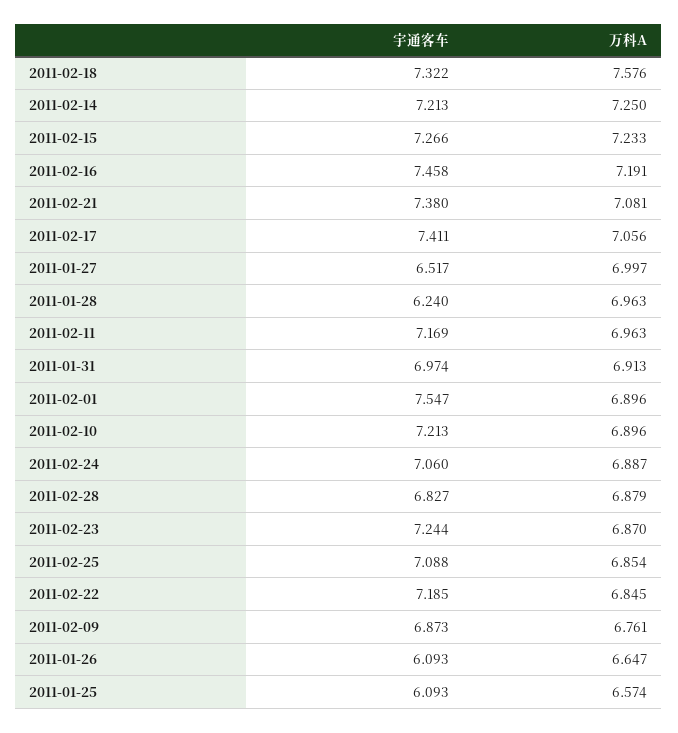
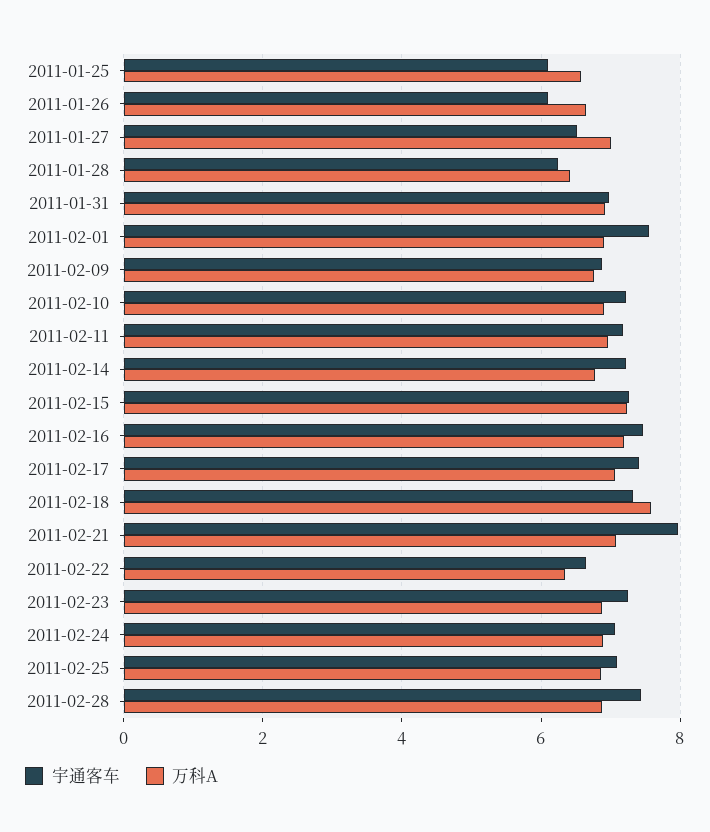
万科A, 2011-02-14: 7.25 -> 6.8
宇通客车, 2011-02-21: 7.38 -> 8
万科A, 2011-01-28: 6.963 -> 6.4
宇通客车, 2011-02-28: 6.827 -> 7.4
宇通客车, 2011-02-22: 7.185 -> 6.6
万科A, 2011-02-22: 6.845 -> 6.4

